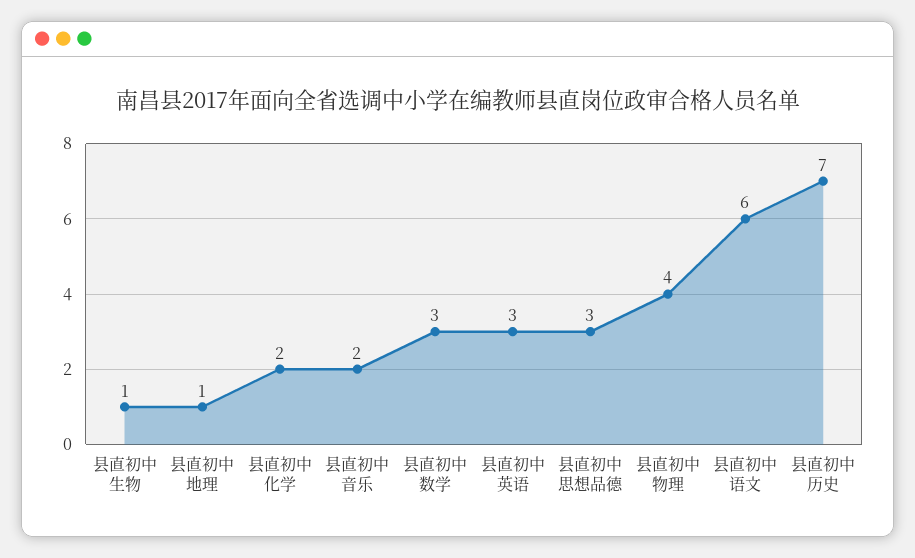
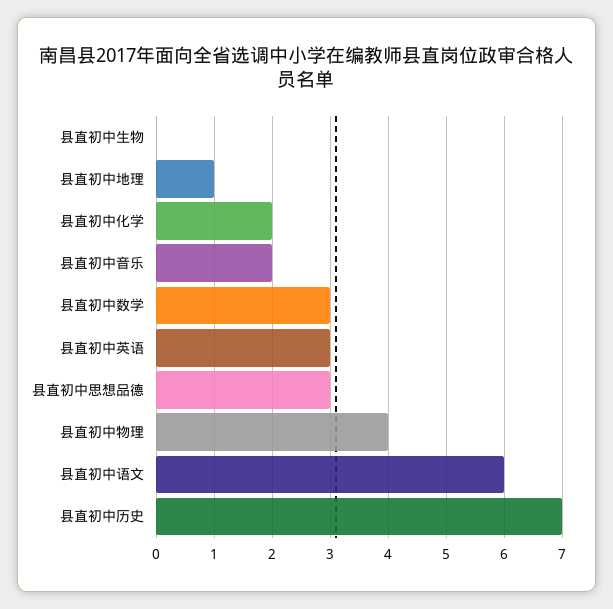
县直初中生物: 1 -> 0

